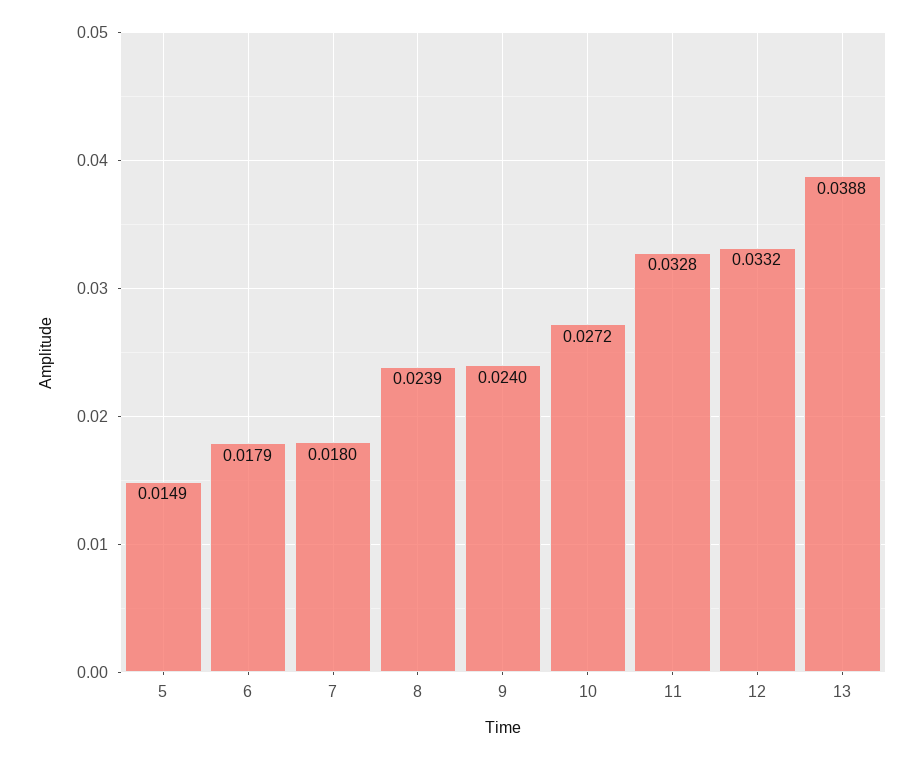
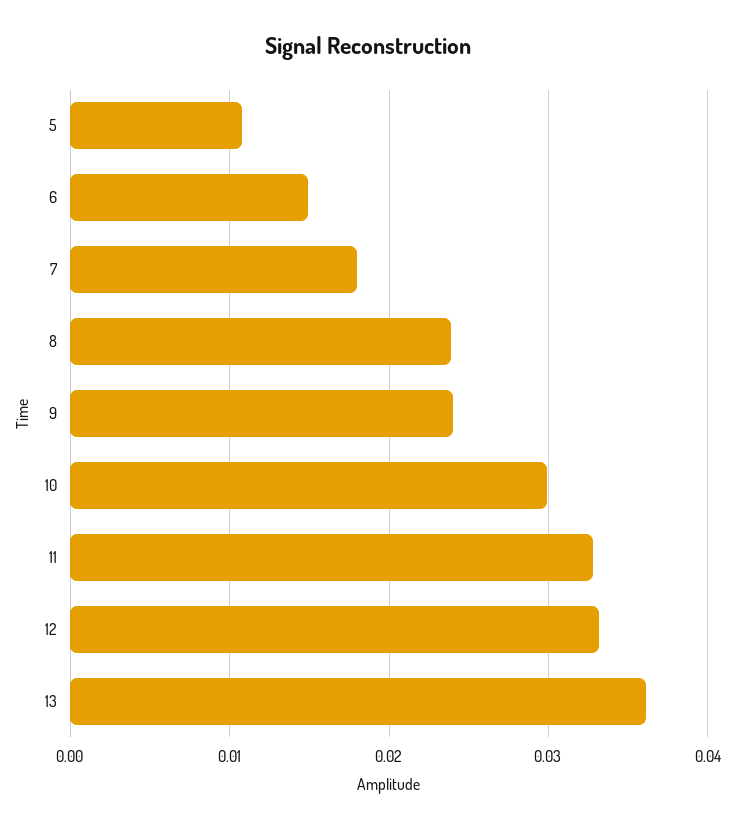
5: 0.0149 -> 0.011
6: 0.0179 -> 0.015
10: 0.0272 -> 0.03
13: 0.0388 -> 0.036

